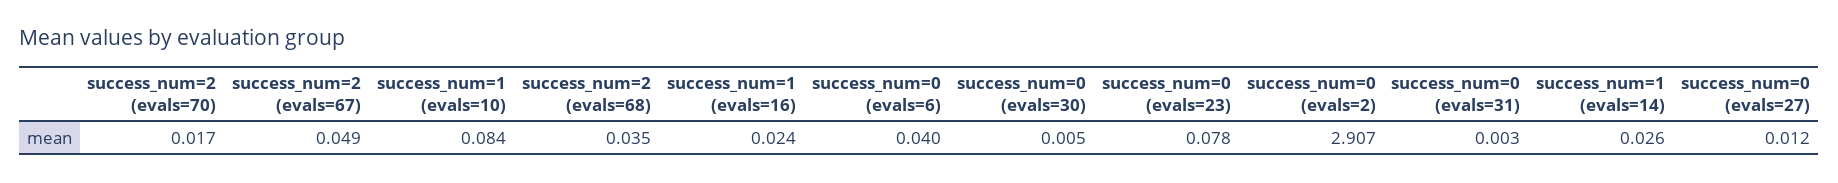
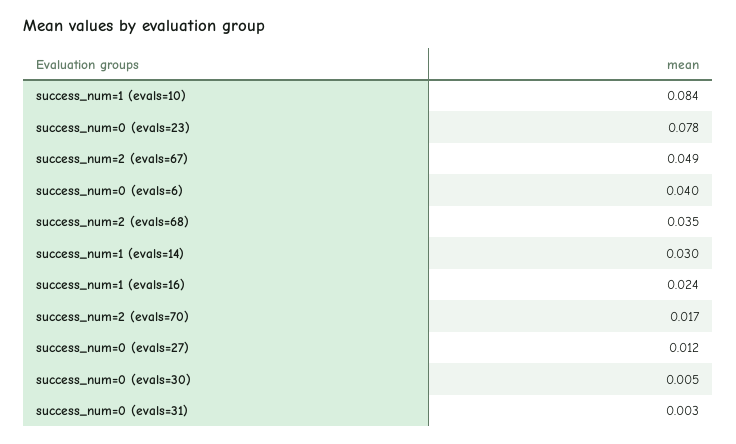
success_num=0 (evals=2): 2.907 -> none
success_num=1 (evals=14): 0.026 -> 0.03

